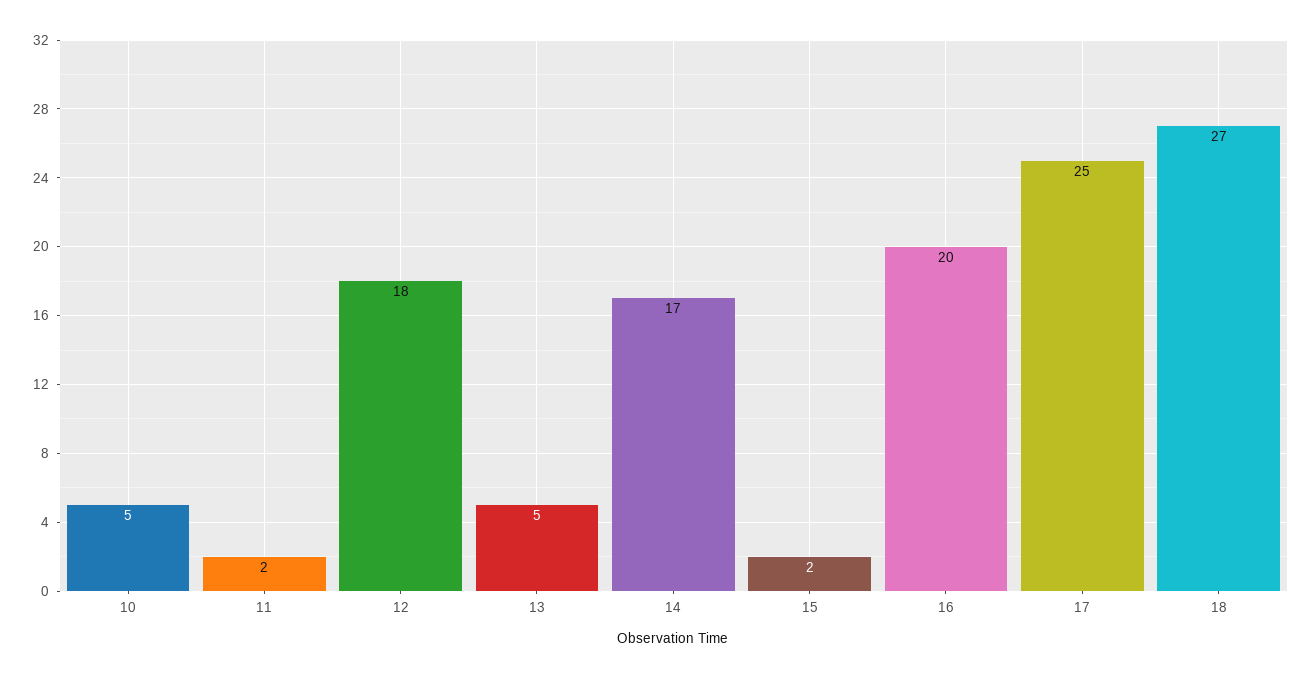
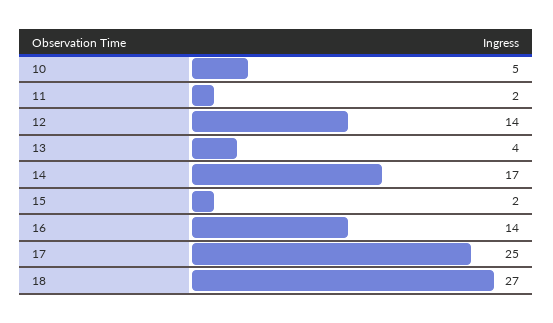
12: 18 -> 14
13: 5 -> 4
16: 20 -> 14

